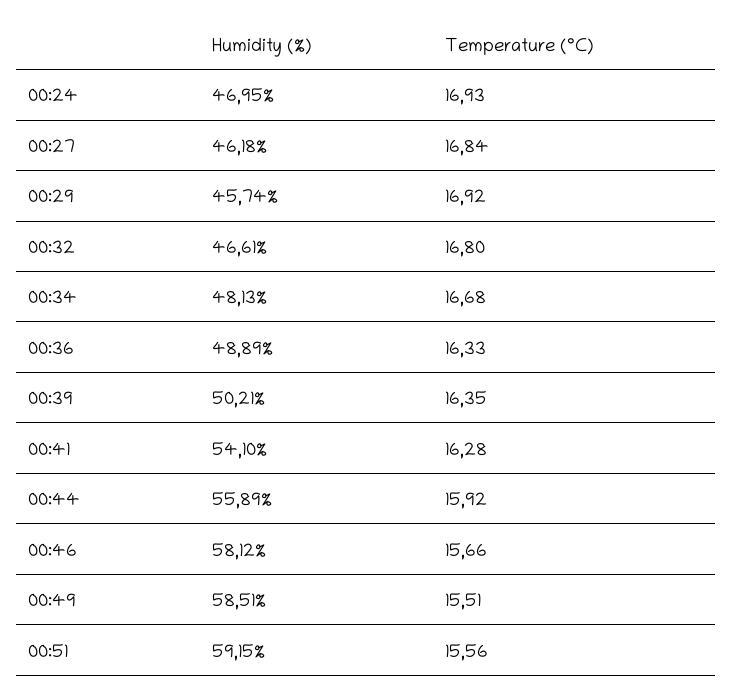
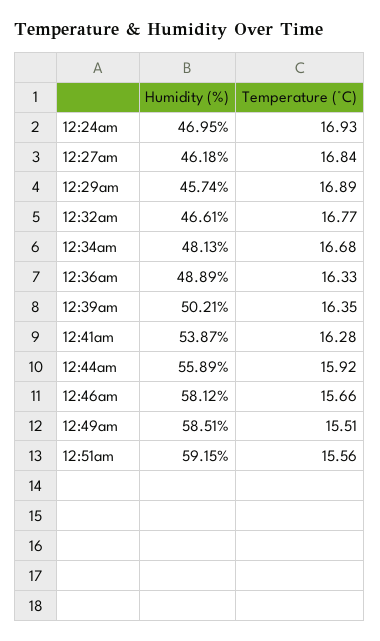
Temperature (°C), 00:29: 16.92 -> 16.89
Temperature (°C), 00:32: 16.8 -> 16.77
Humidity (%), 00:41: 54.1 -> 53.87

